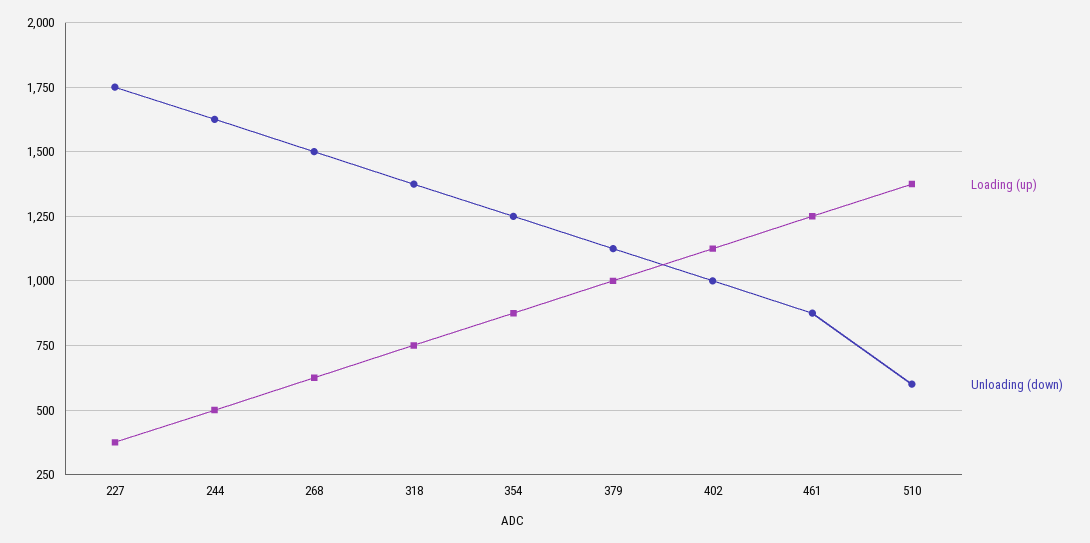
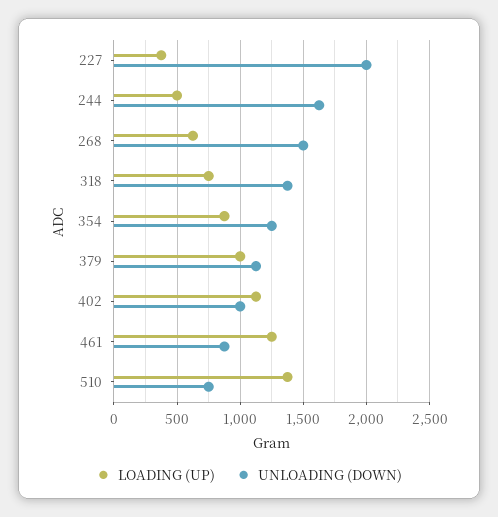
Unloading (down), 227: 1750 -> 2000
Unloading (down), 510: 600 -> 750

